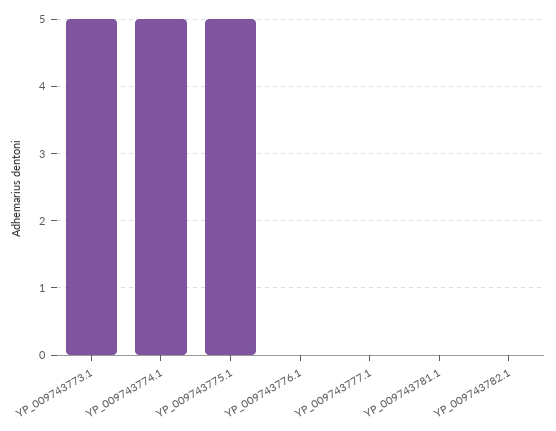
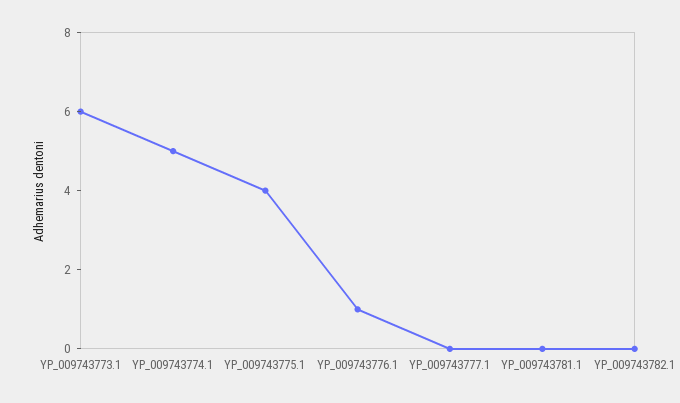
YP_009743773.1: 5 -> 6
YP_009743775.1: 5 -> 4
YP_009743776.1: 0 -> 1

